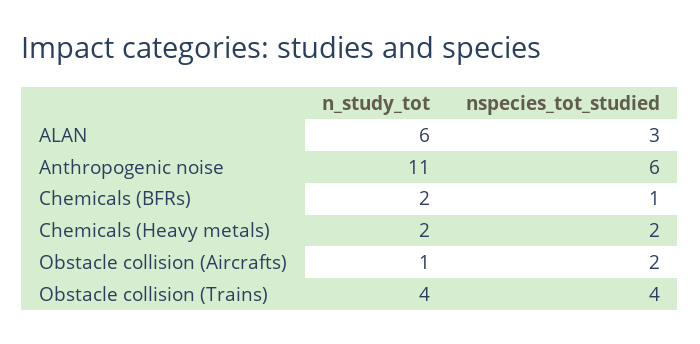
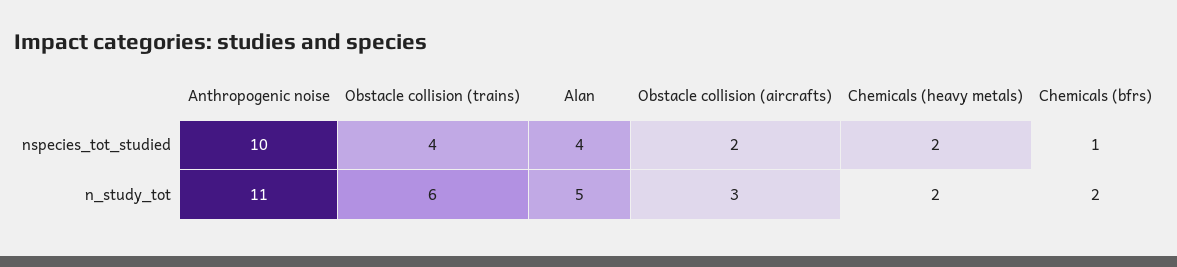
n_study_tot, ALAN: 6 -> 5
nspecies_tot_studied, ALAN: 3 -> 4
nspecies_tot_studied, Anthropogenic noise: 6 -> 10
n_study_tot, Obstacle collision (Aircrafts): 1 -> 3
n_study_tot, Obstacle collision (Trains): 4 -> 6

